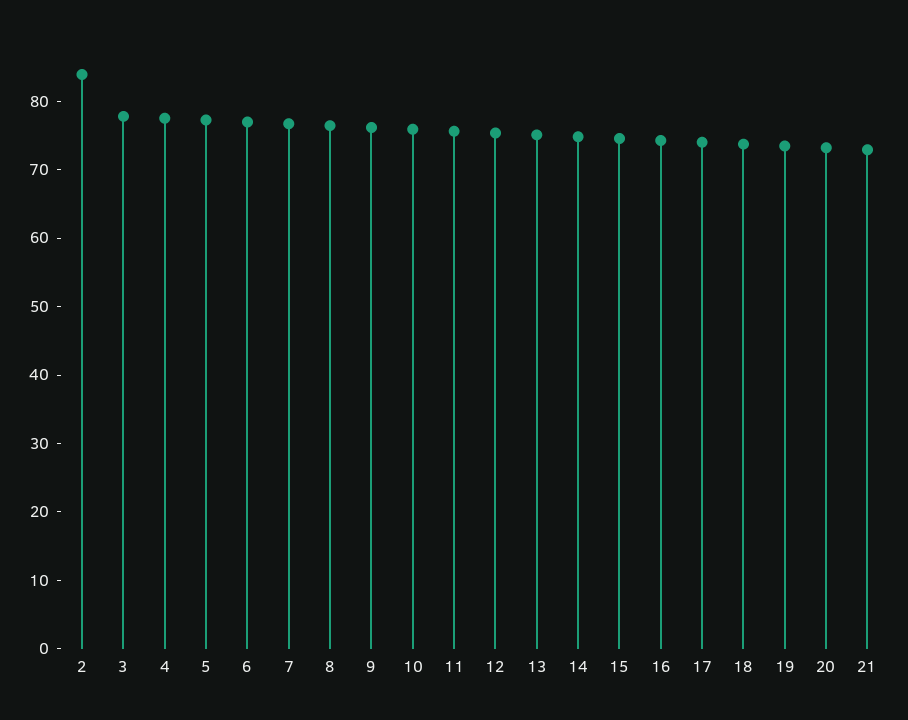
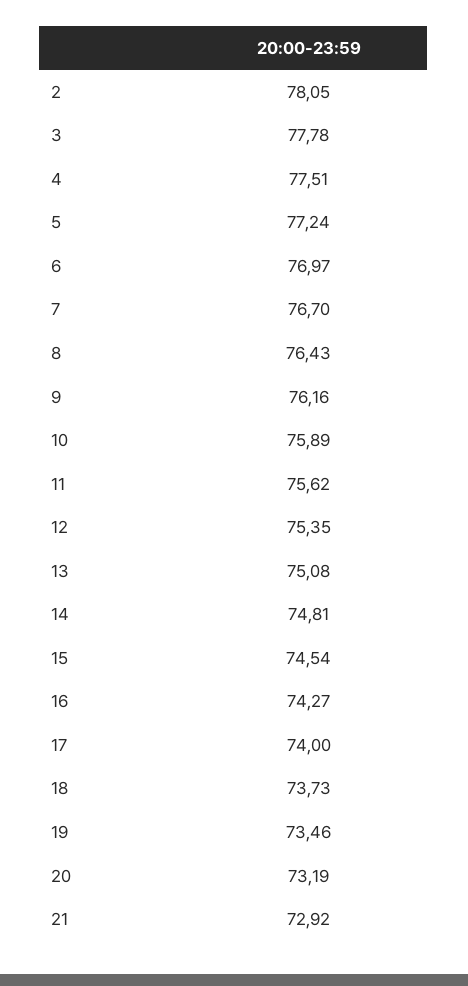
2: 84 -> 78.05

